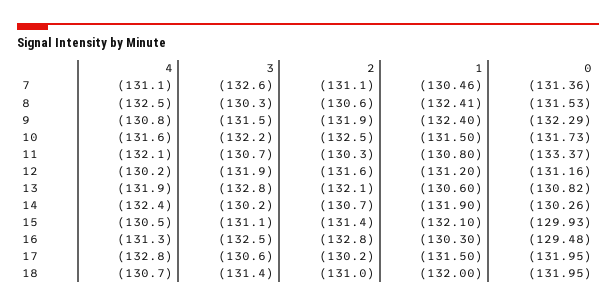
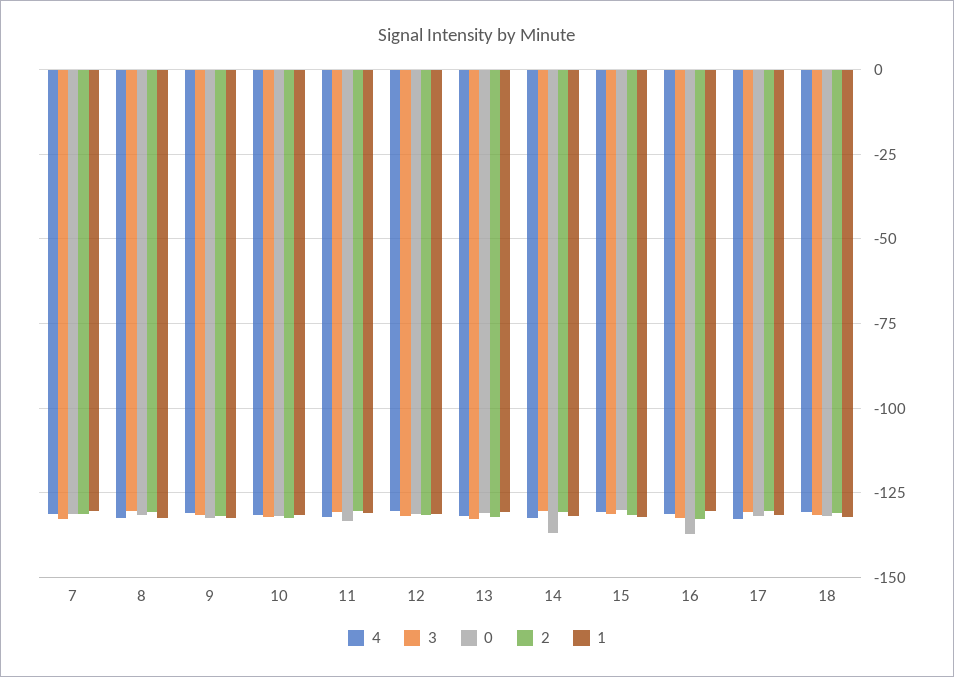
0, 14: -130.26 -> -137.5
0, 16: -129.48 -> -137.5

